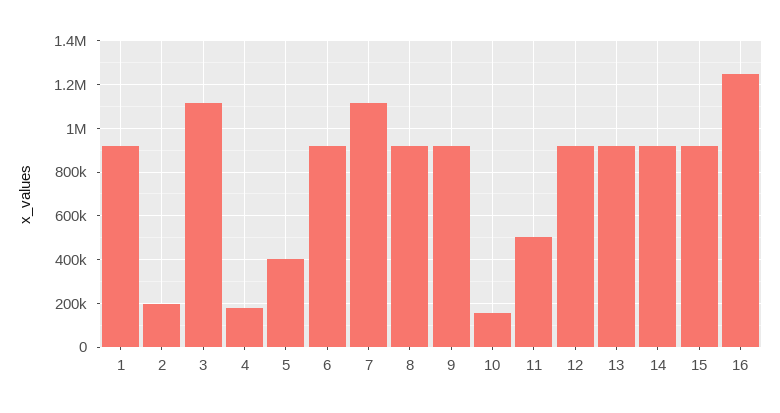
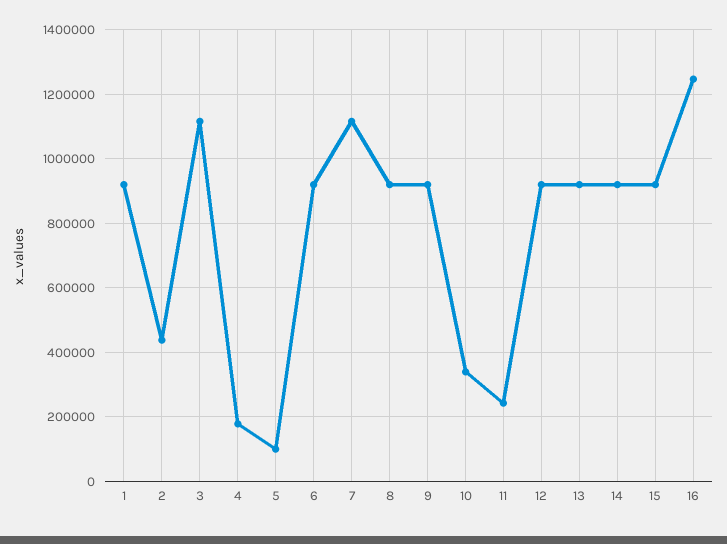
2: 200000 -> 440000
5: 400000 -> 100000
10: 150000 -> 340000
11: 500000 -> 240000

